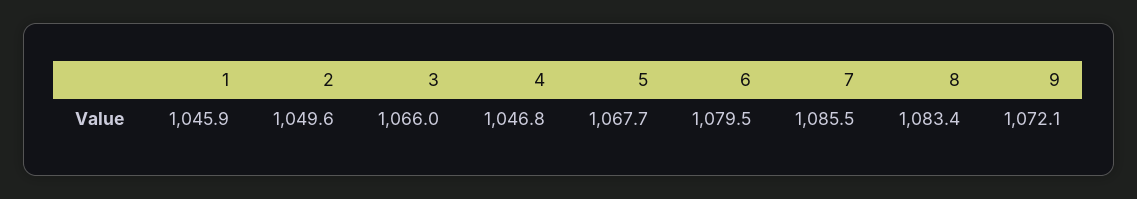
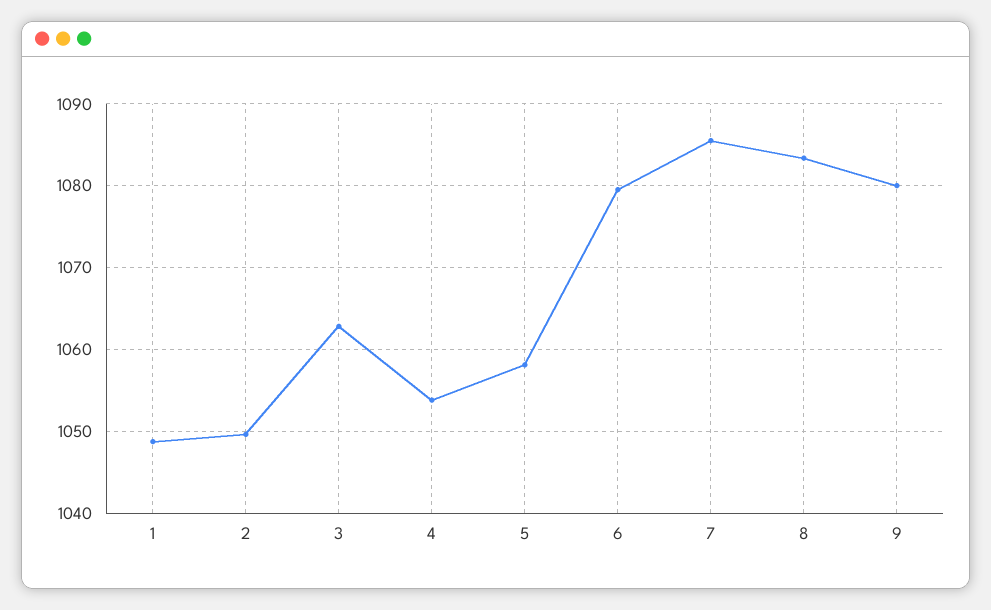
1: 1045.9 -> 1049
3: 1066 -> 1063
4: 1046.8 -> 1054
5: 1067.7 -> 1058
9: 1072.1 -> 1080

